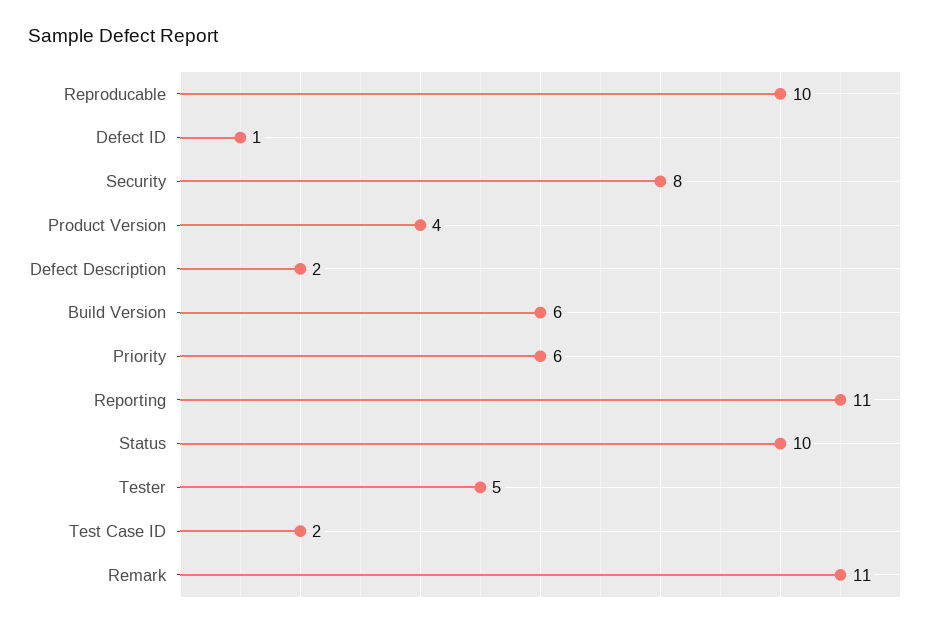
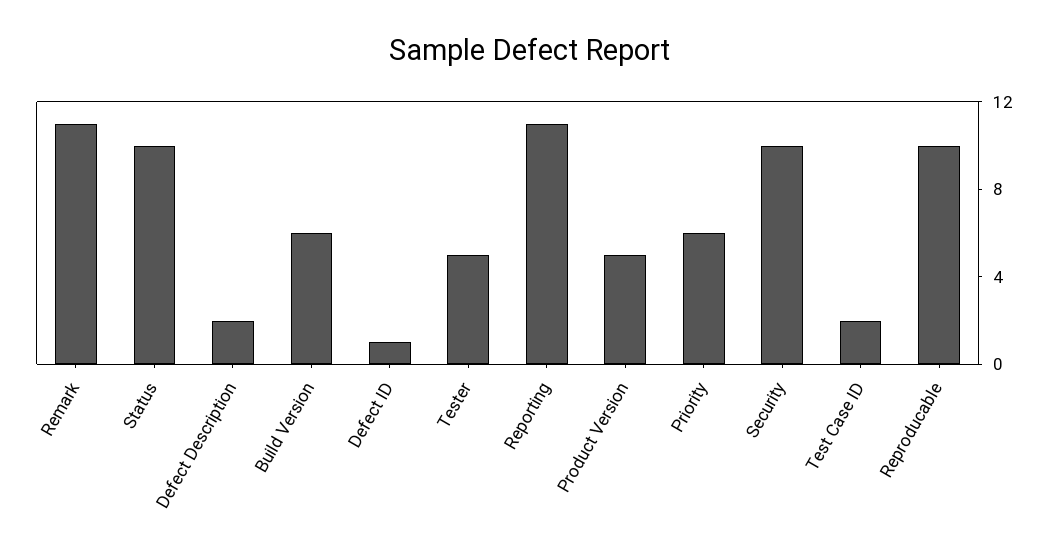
Security: 8 -> 10
Product Version: 4 -> 5

